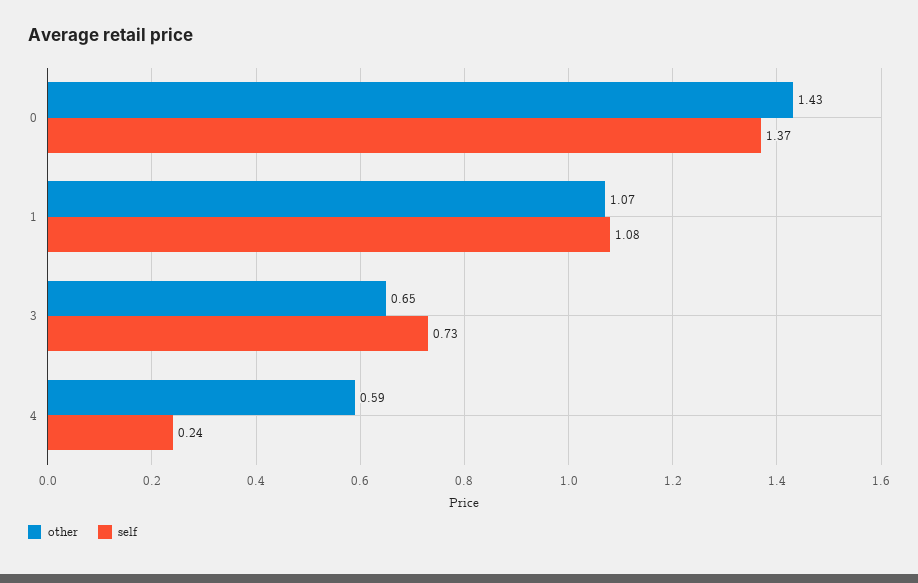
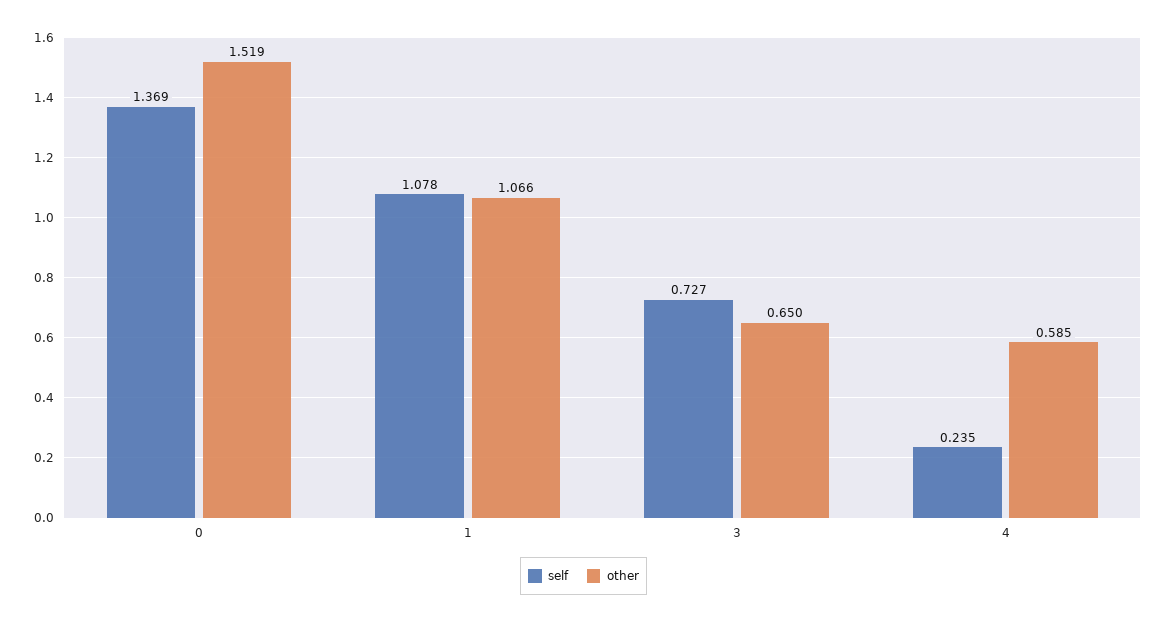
other, 0: 1.43 -> 1.519

